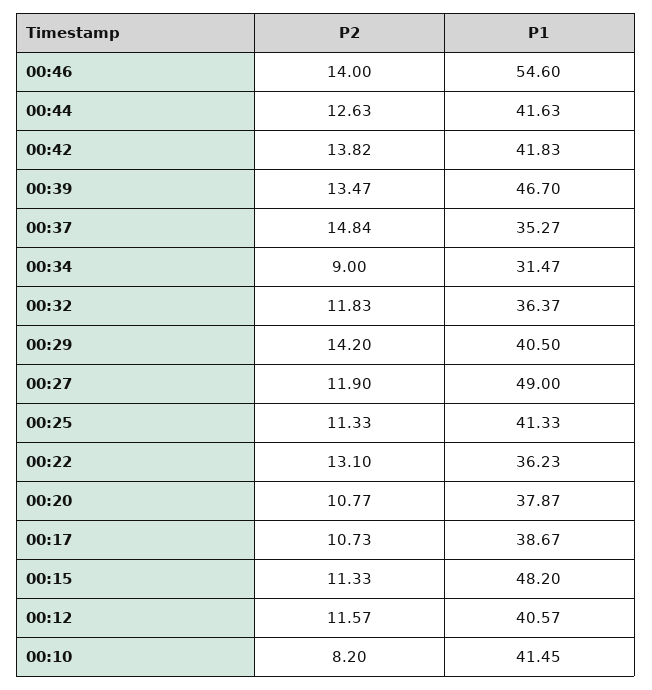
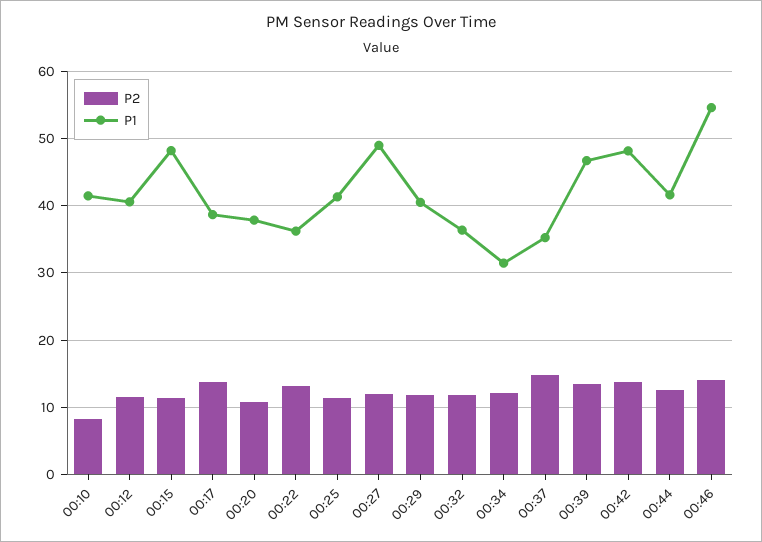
P1, 00:42: 41.83 -> 48
P2, 00:34: 9 -> 12
P2, 00:29: 14.2 -> 12
P2, 00:17: 10.73 -> 14

